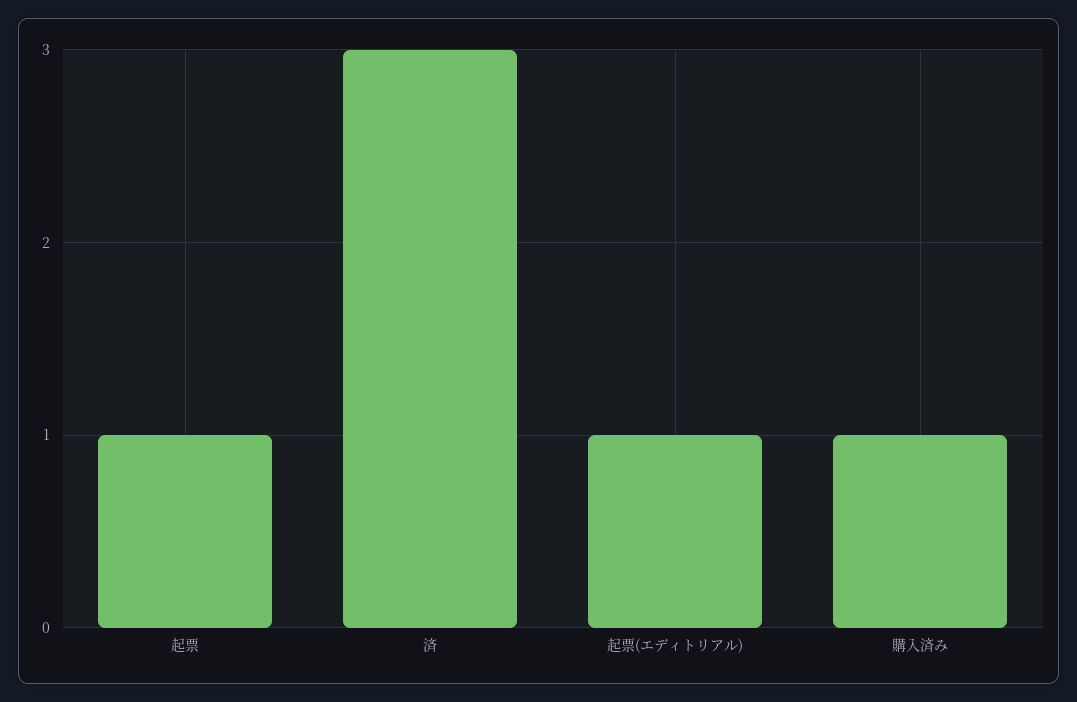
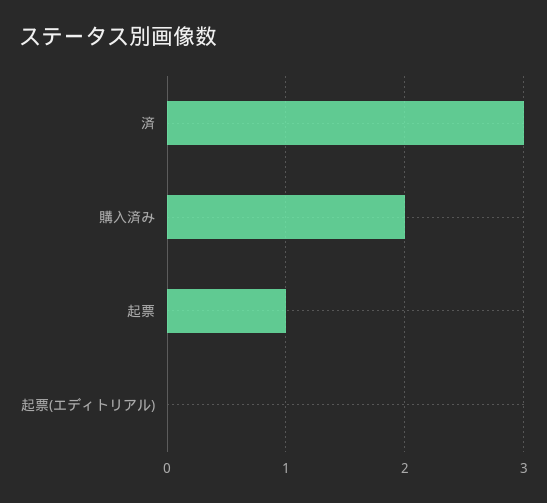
起票(エディトリアル): 1 -> 0
購入済み: 1 -> 2

